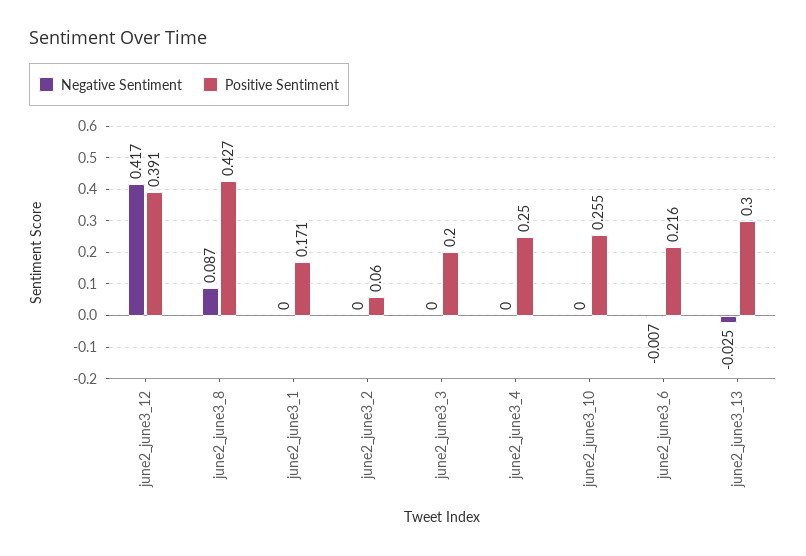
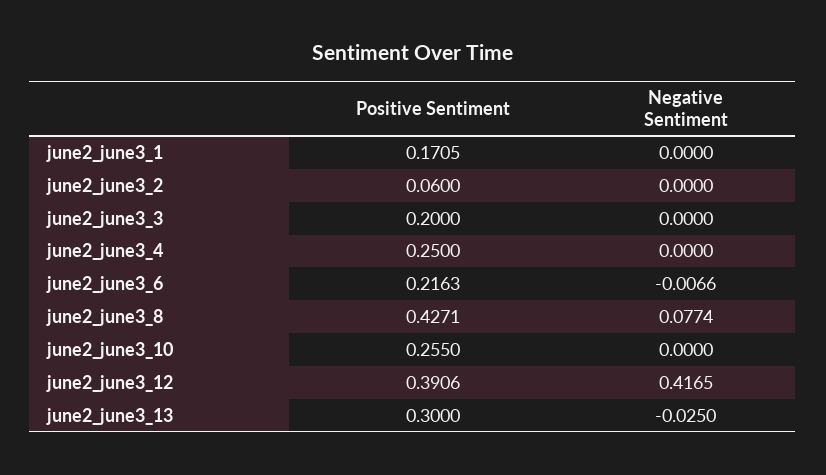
Negative Sentiment, june2_june3_8: 0.087 -> 0.0774

